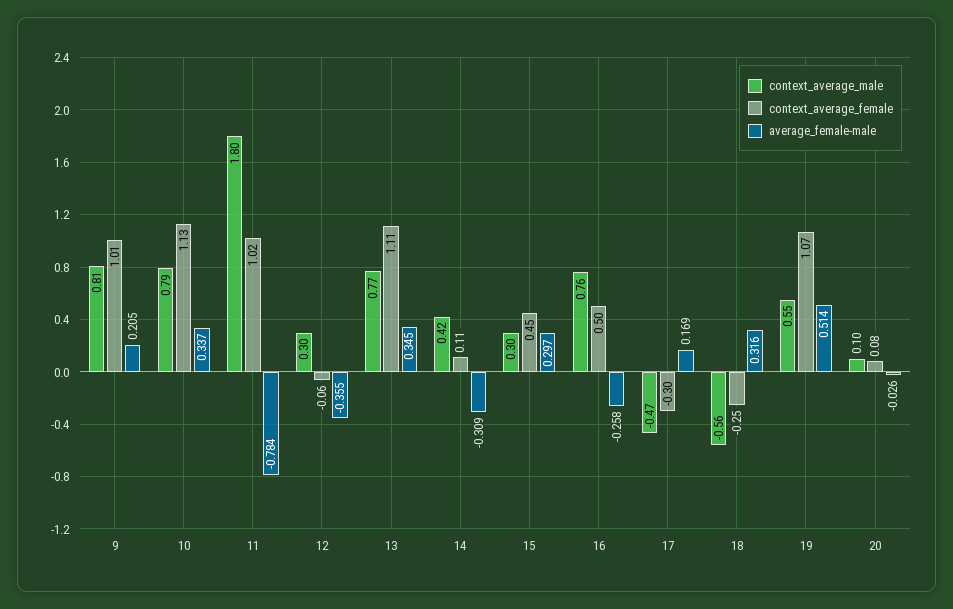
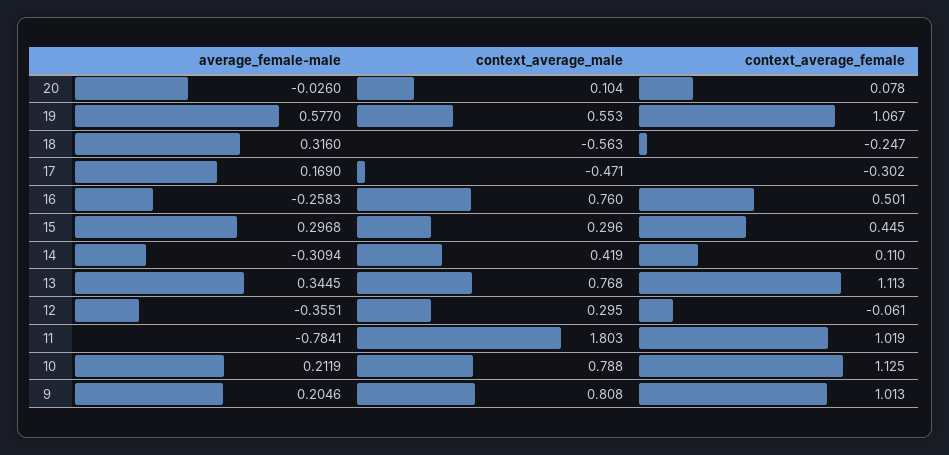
average_female-male, 10: 0.337 -> 0.2119
average_female-male, 19: 0.514 -> 0.577

